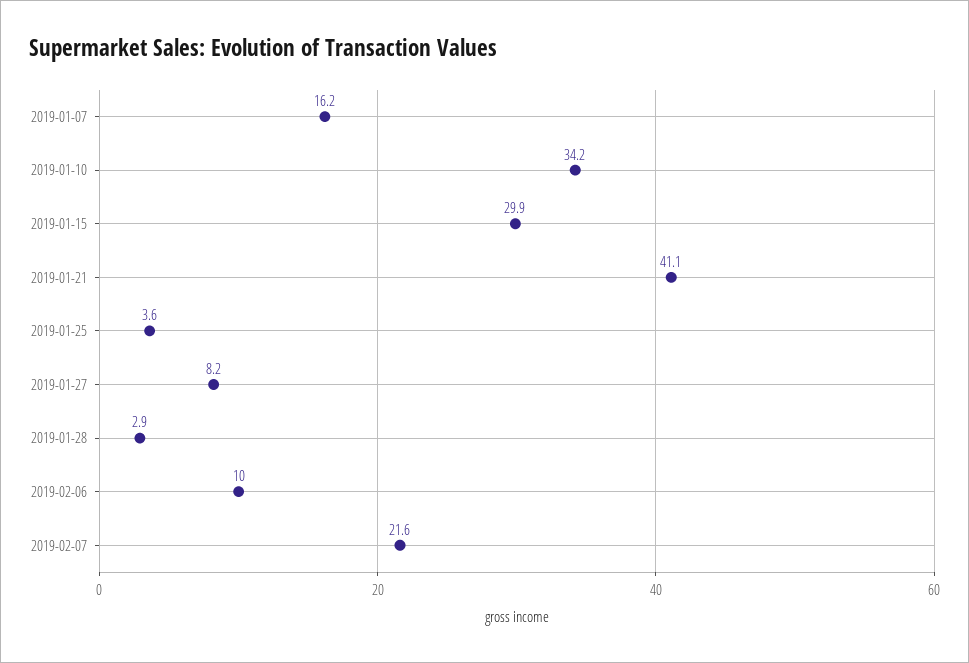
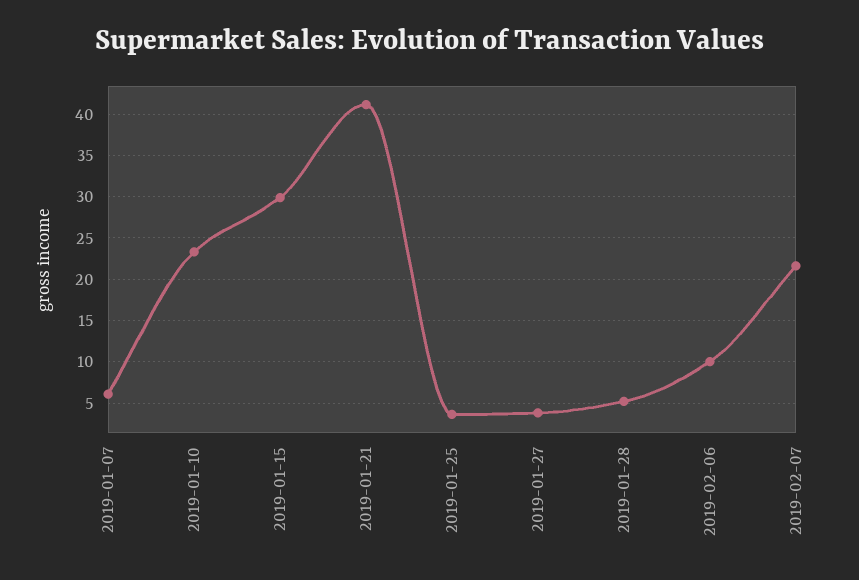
2019-01-07: 16.2 -> 6
2019-01-10: 34.2 -> 23
2019-01-27: 8.2 -> 4
2019-01-28: 2.9 -> 5

